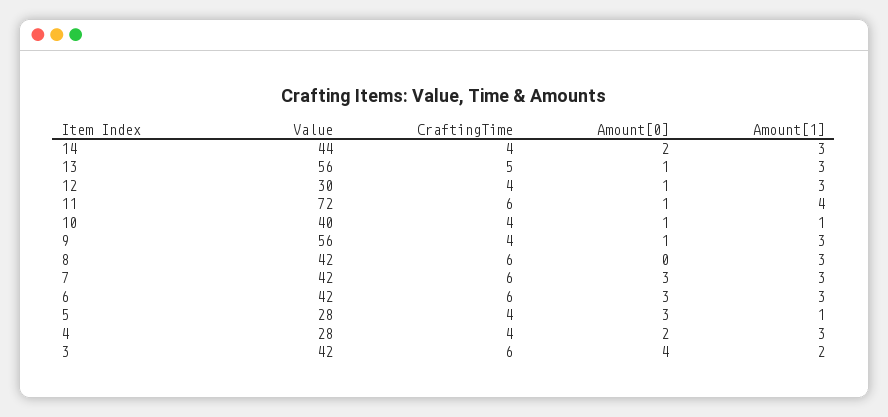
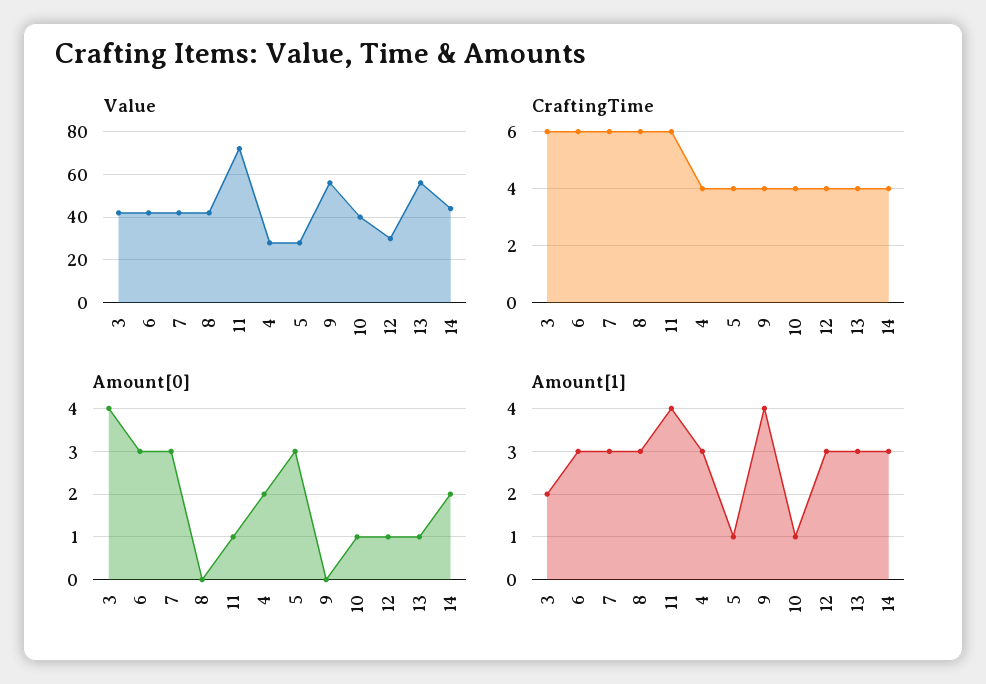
CraftingTime, 13: 5 -> 4
Amount[0], 9: 1 -> 0
Amount[1], 9: 3 -> 4

